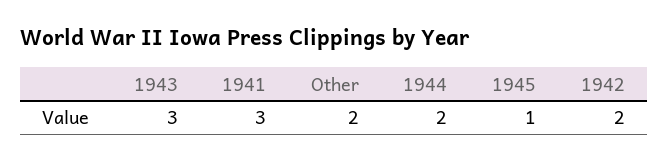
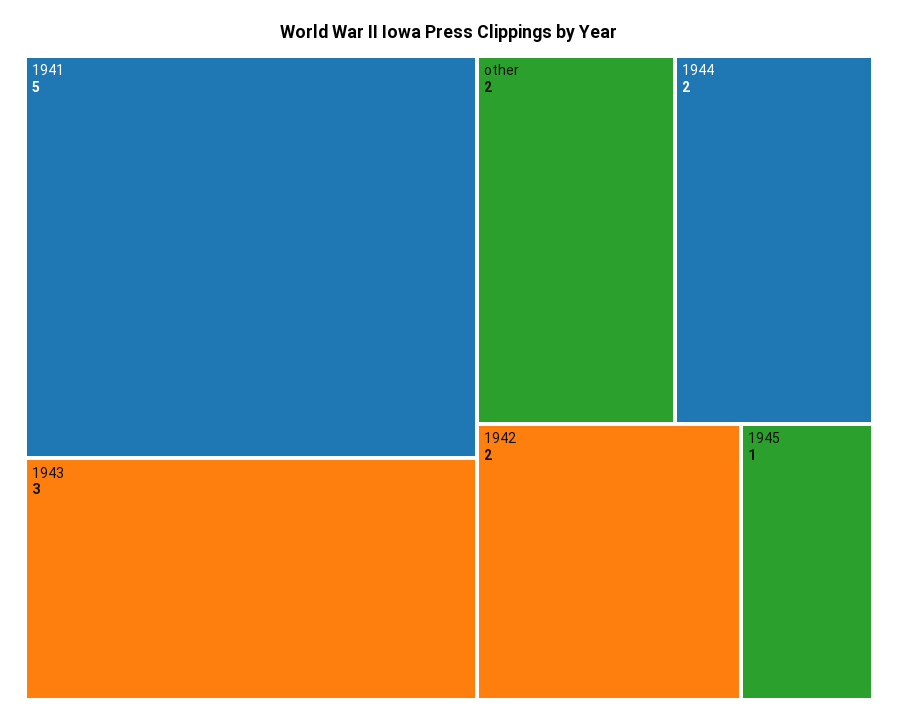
1941: 3 -> 5

